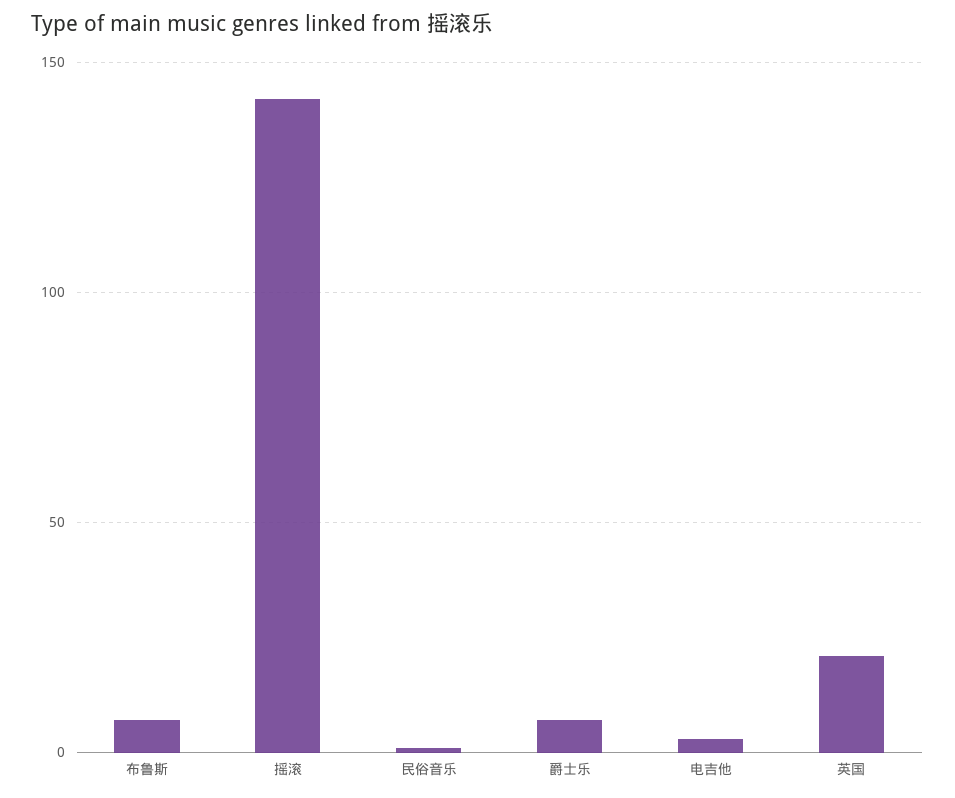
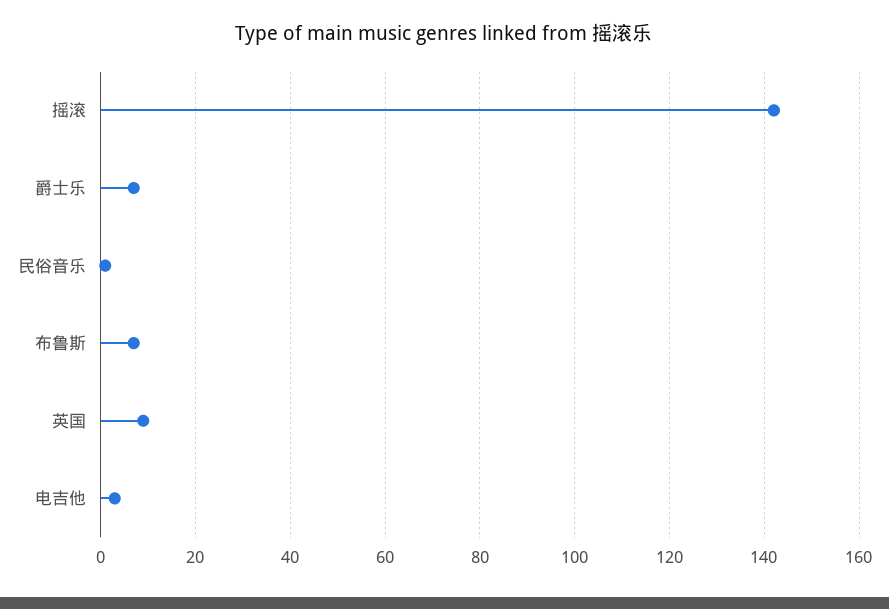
英国: 20 -> 10

